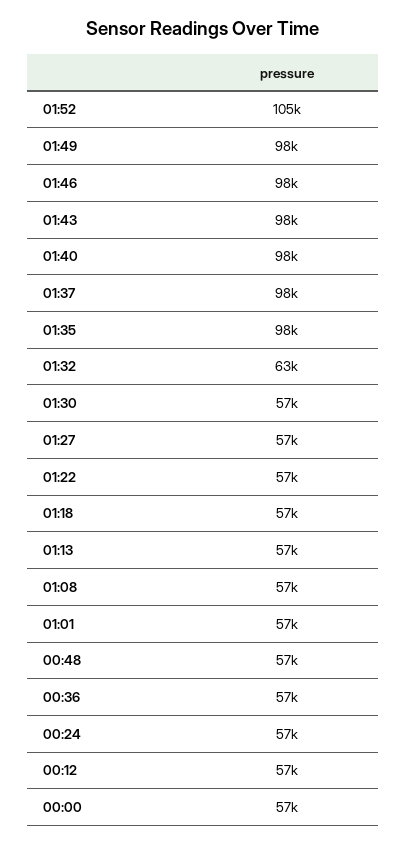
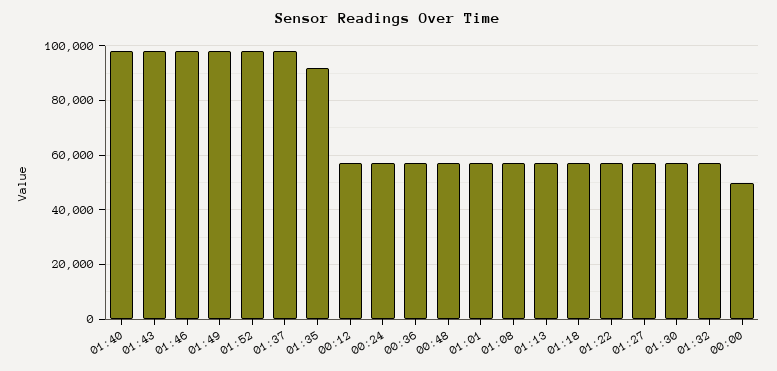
01:52: 105000 -> 97500
01:35: 98000 -> 92500
01:32: 63000 -> 57500
00:00: 57000 -> 50000

